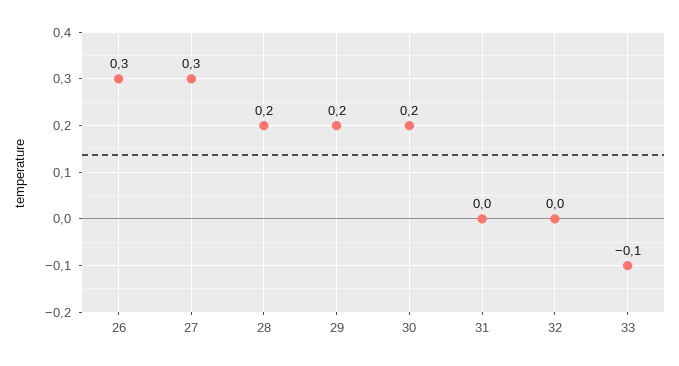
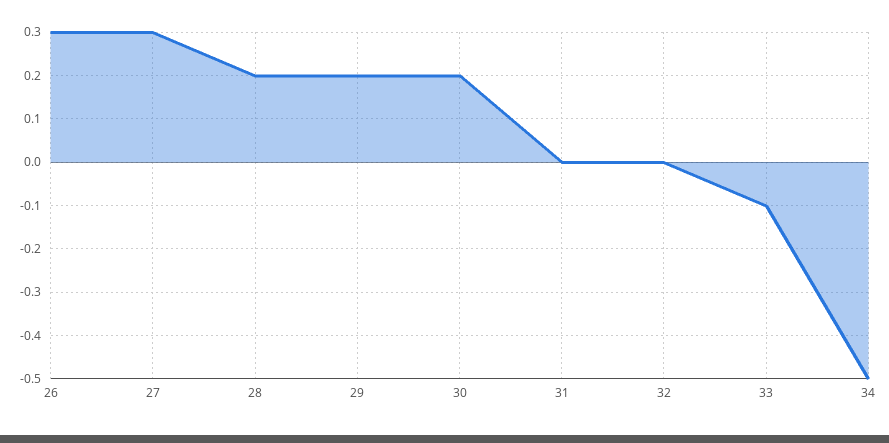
34: none -> -0.5

